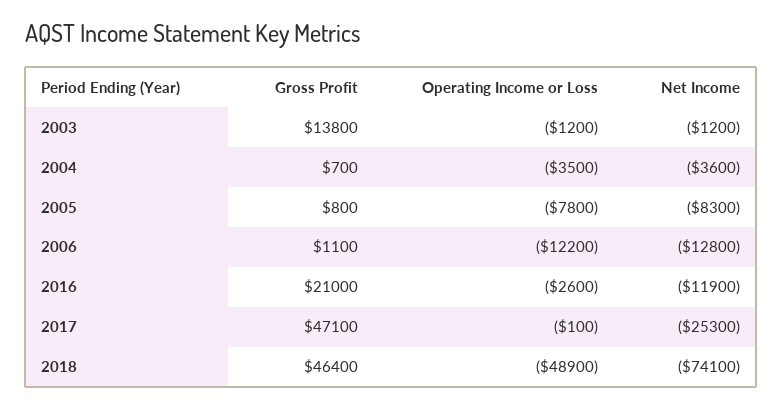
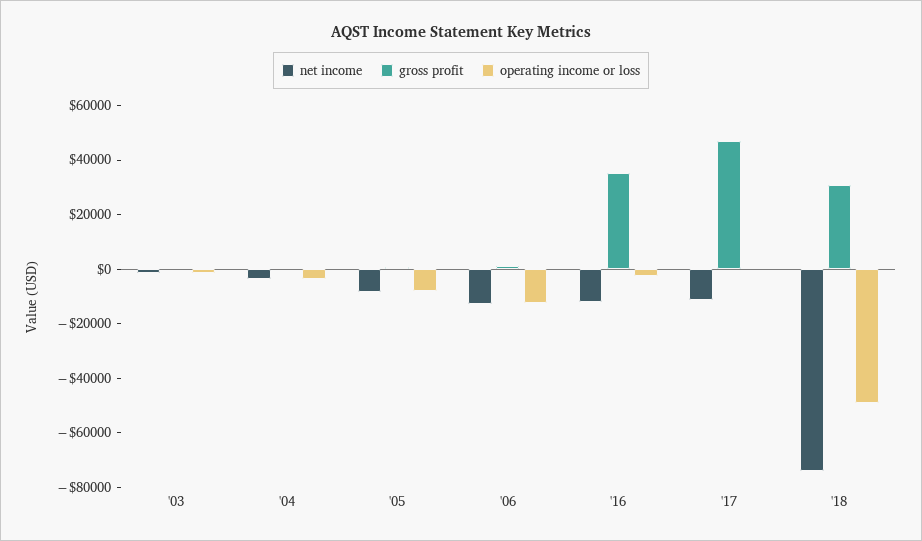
Gross Profit, 2003: 13800 -> 0
Gross Profit, 2016: 21000 -> 35000
Net Income, 2017: -25300 -> -10000
Gross Profit, 2018: 46400 -> 30000

